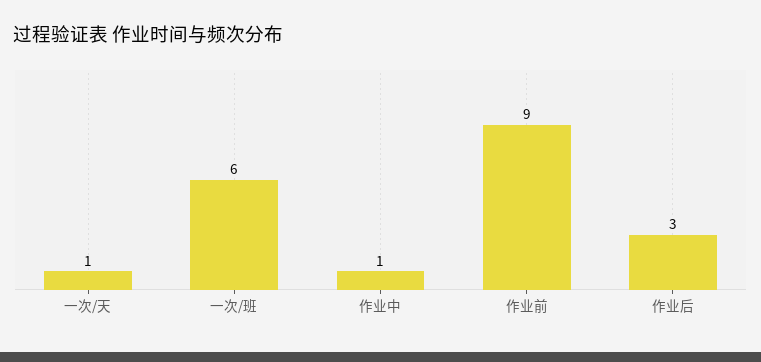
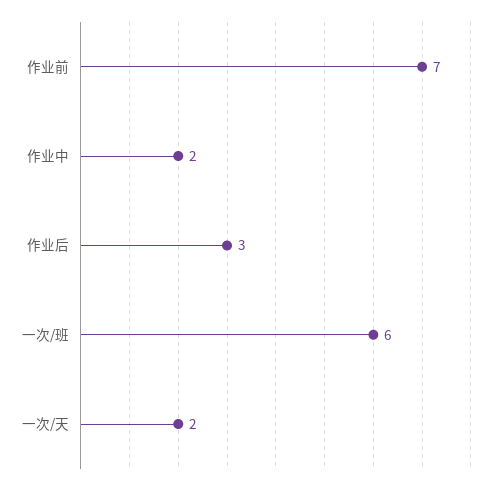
一次/天: 1 -> 2
作业中: 1 -> 2
作业前: 9 -> 7

